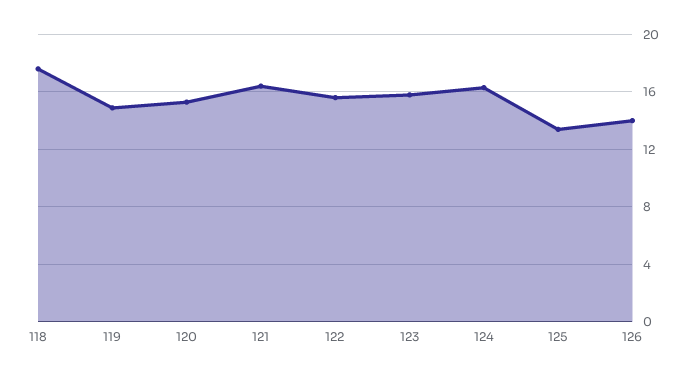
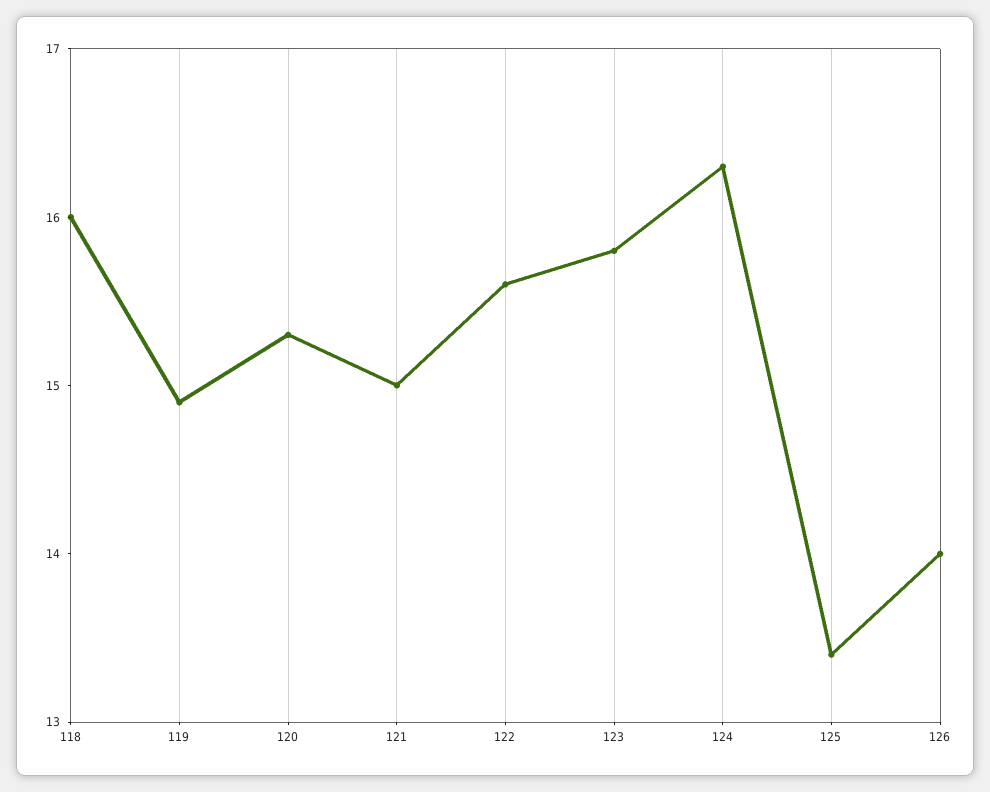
118: 17.5 -> 16
121: 16.5 -> 15

